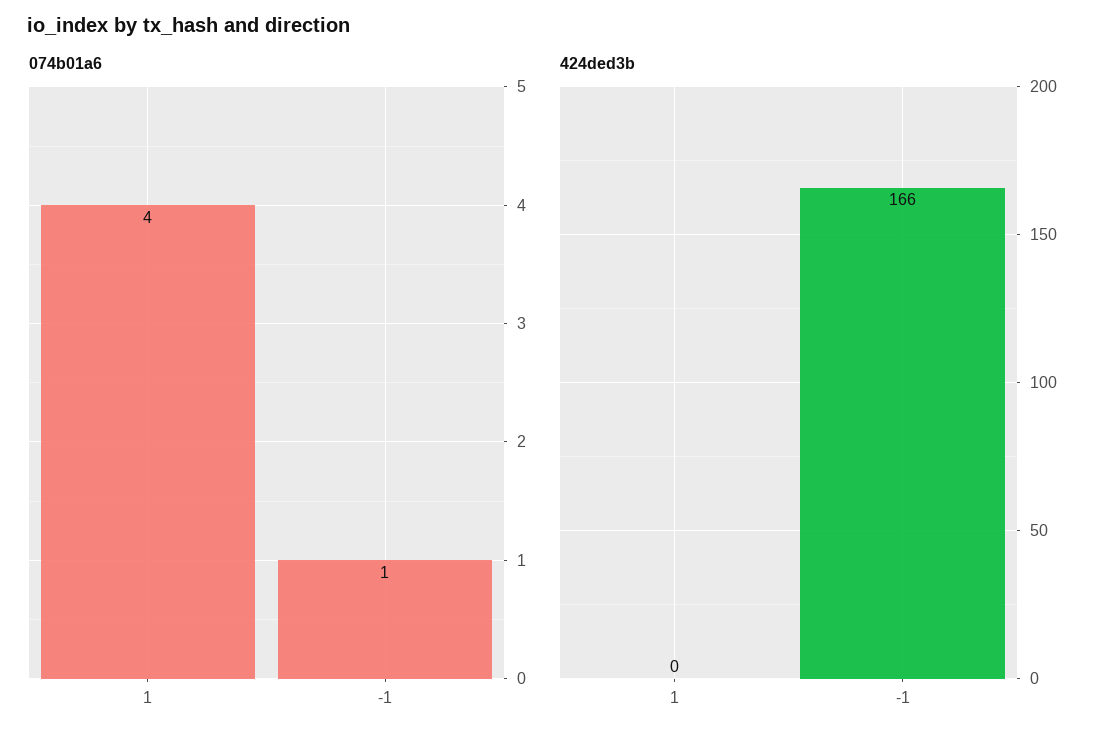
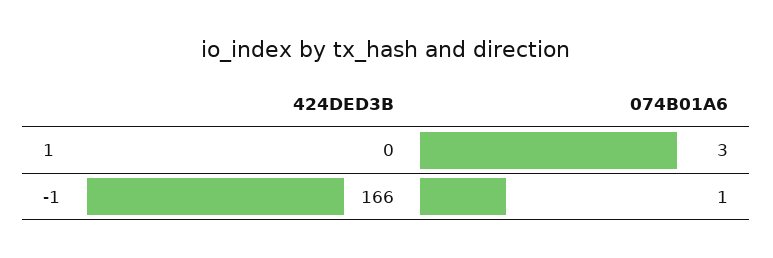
074b01a6, 1: 4 -> 3

